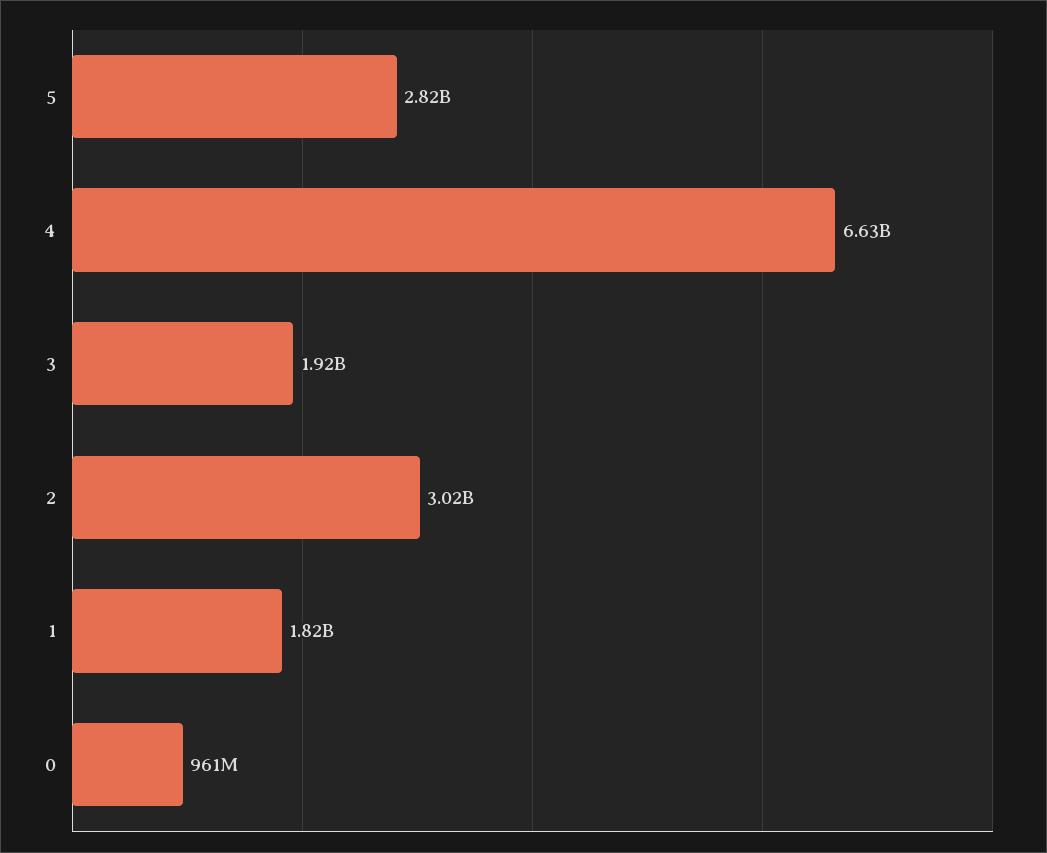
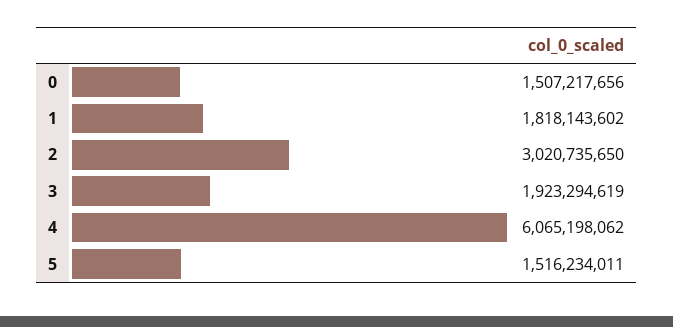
5: 2820000000 -> 1516234011
4: 6630000000 -> 6065198062
0: 961000000 -> 1507217656

